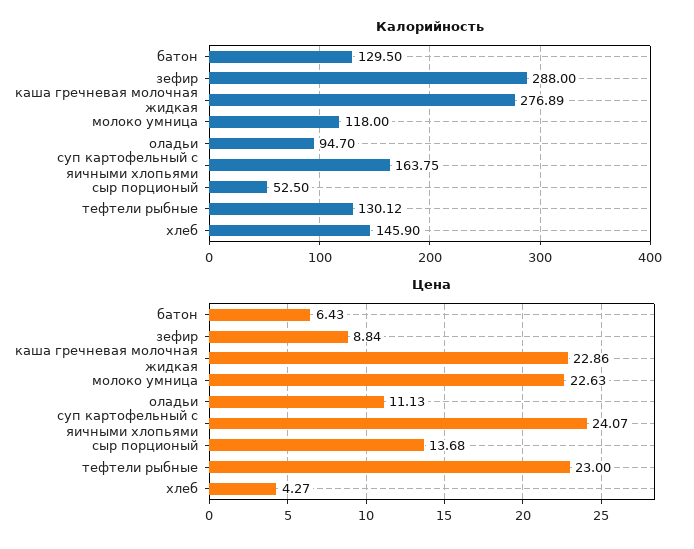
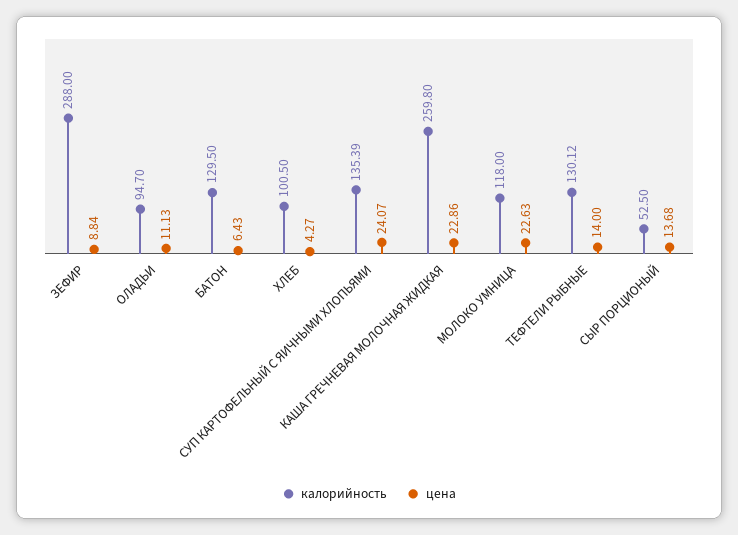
Калорийность, каша гречневая молочная жидкая: 276.89 -> 259.8
Калорийность, суп картофельный с яичными хлопьями: 163.75 -> 135.39
Калорийность, хлеб: 145.9 -> 100.5
Цена, тефтели рыбные: 23 -> 14

